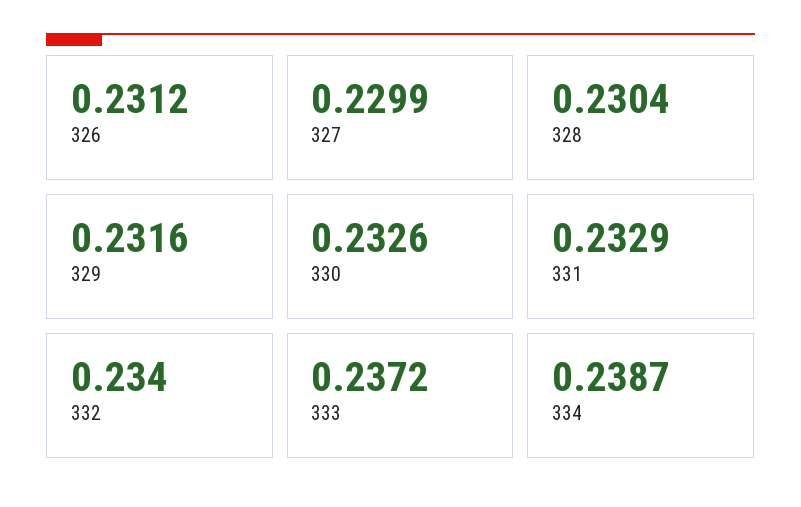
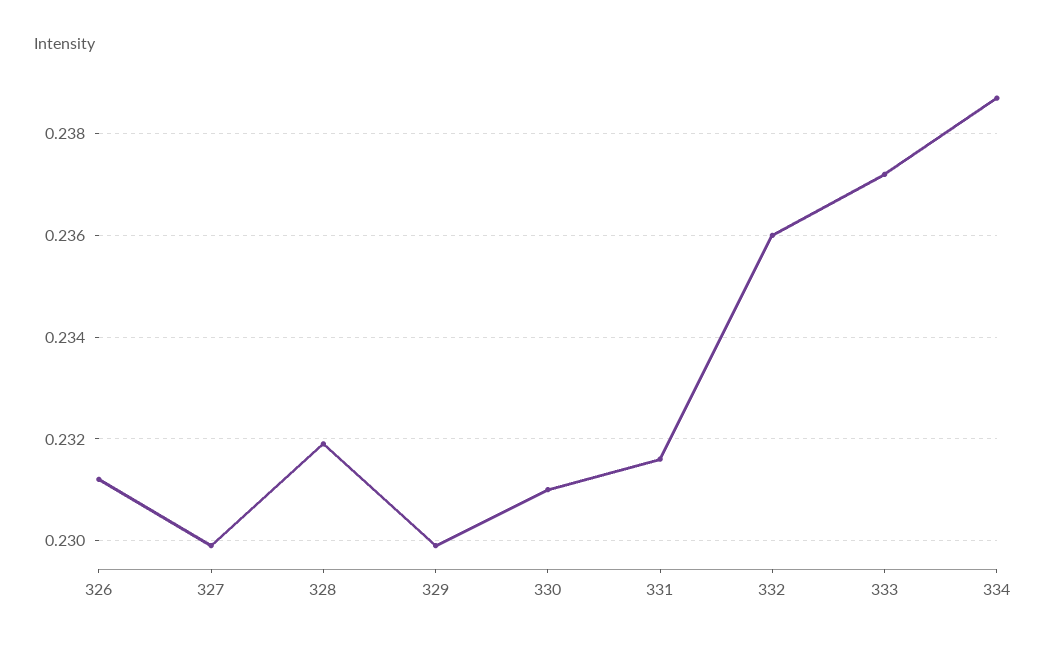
328: 0.2304 -> 0.232
329: 0.2316 -> 0.23
330: 0.2326 -> 0.231
331: 0.2329 -> 0.2315
332: 0.234 -> 0.236

